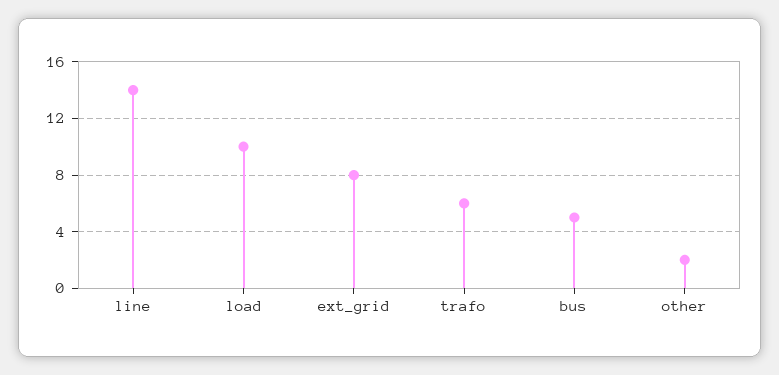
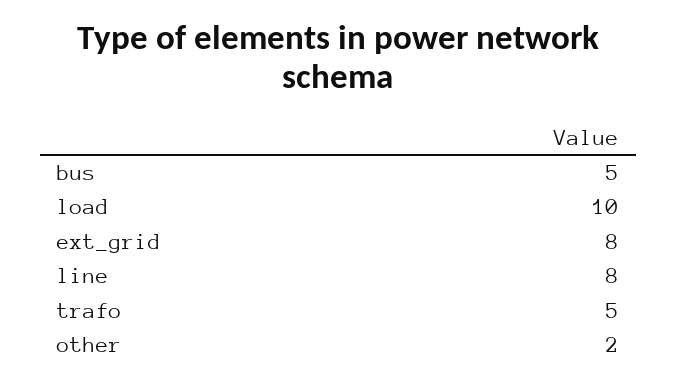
line: 14 -> 8
trafo: 6 -> 5

